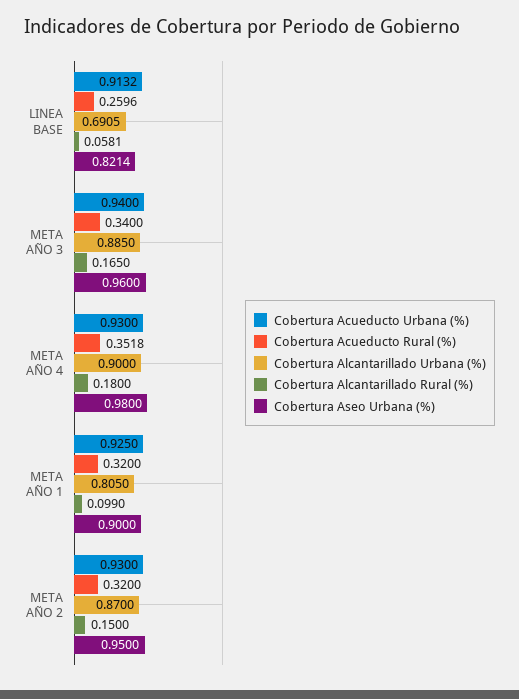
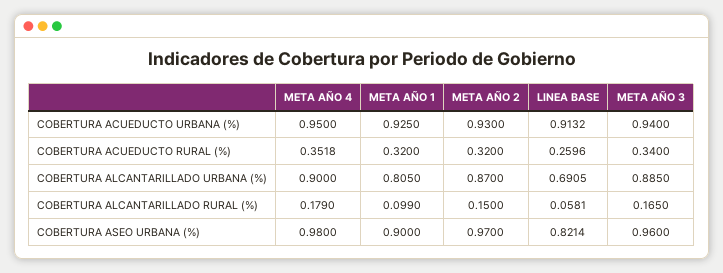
Cobertura Acueducto Urbana (%), META AÑO 4: 0.93 -> 0.95
Cobertura Alcantarillado Rural (%), META AÑO 4: 0.18 -> 0.179
Cobertura Aseo Urbana (%), META AÑO 2: 0.95 -> 0.97

